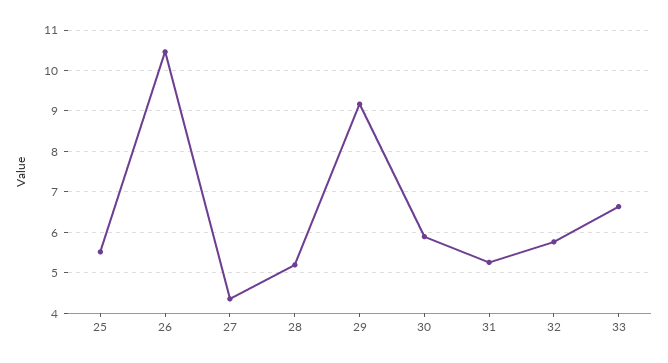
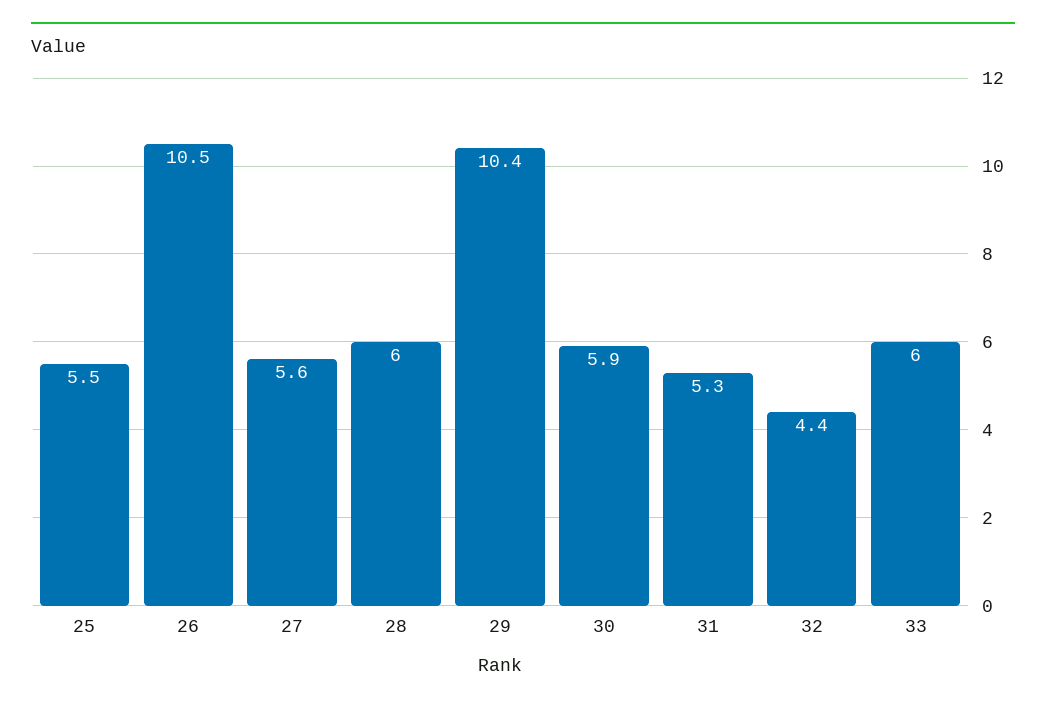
27: 4.4 -> 5.6
28: 5.2 -> 6
29: 9.2 -> 10.4
32: 5.8 -> 4.4
33: 6.6 -> 6

